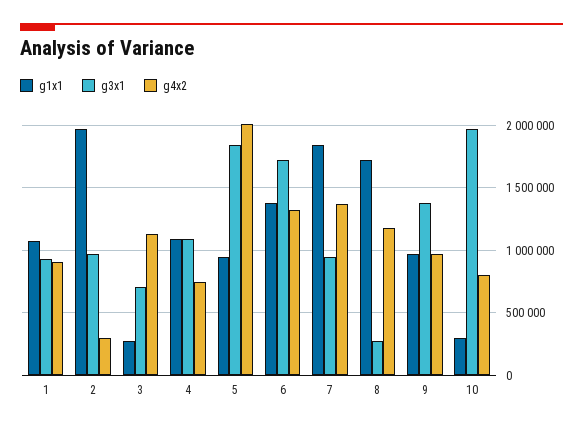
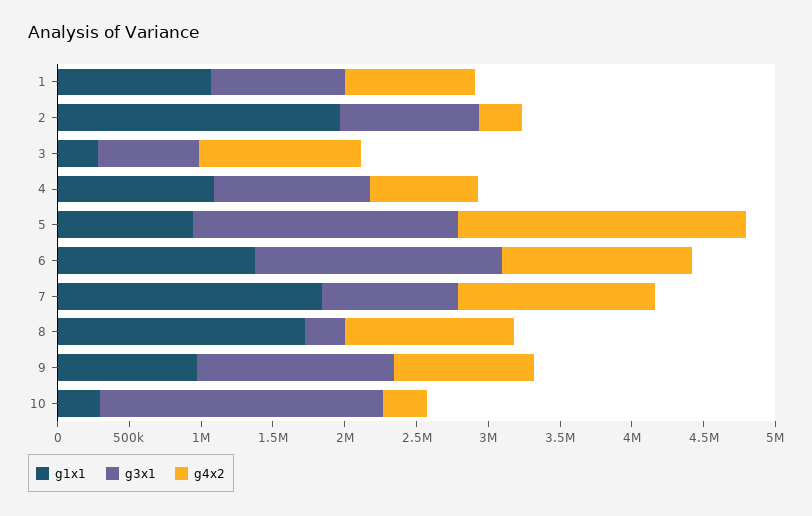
g4x2, 10: 800000 -> 300000

